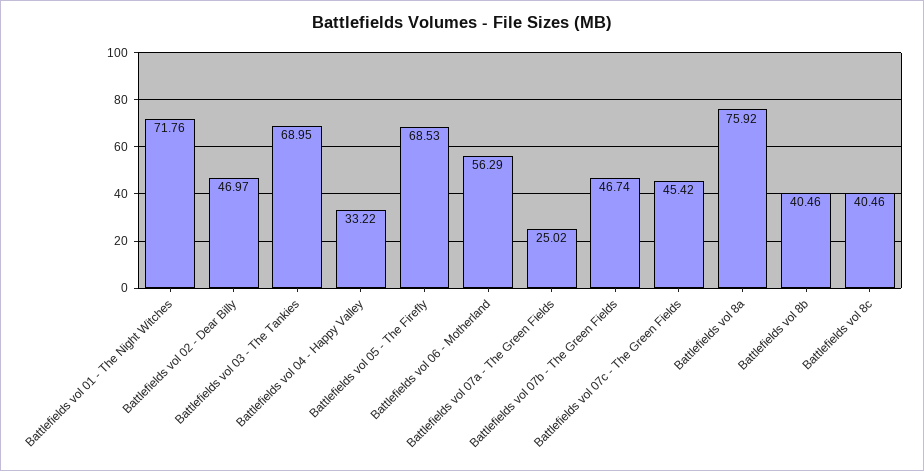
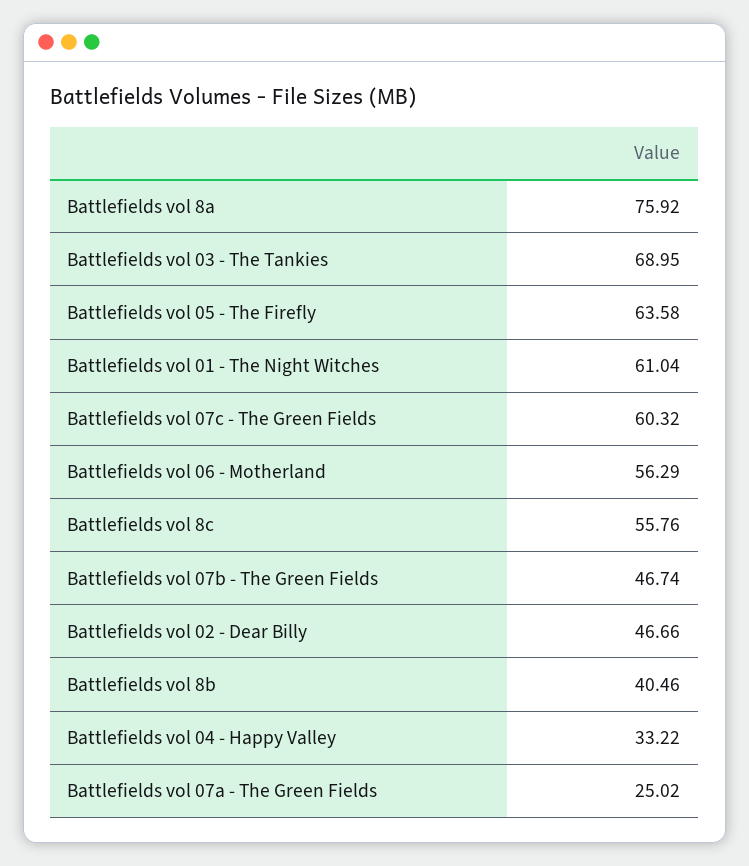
Battlefields vol 01 - The Night Witches: 71.76 -> 61.04
Battlefields vol 02 - Dear Billy: 46.97 -> 46.66
Battlefields vol 05 - The Firefly: 68.53 -> 63.58
Battlefields vol 07c - The Green Fields: 45.42 -> 60.32
Battlefields vol 8c: 40.46 -> 55.76

